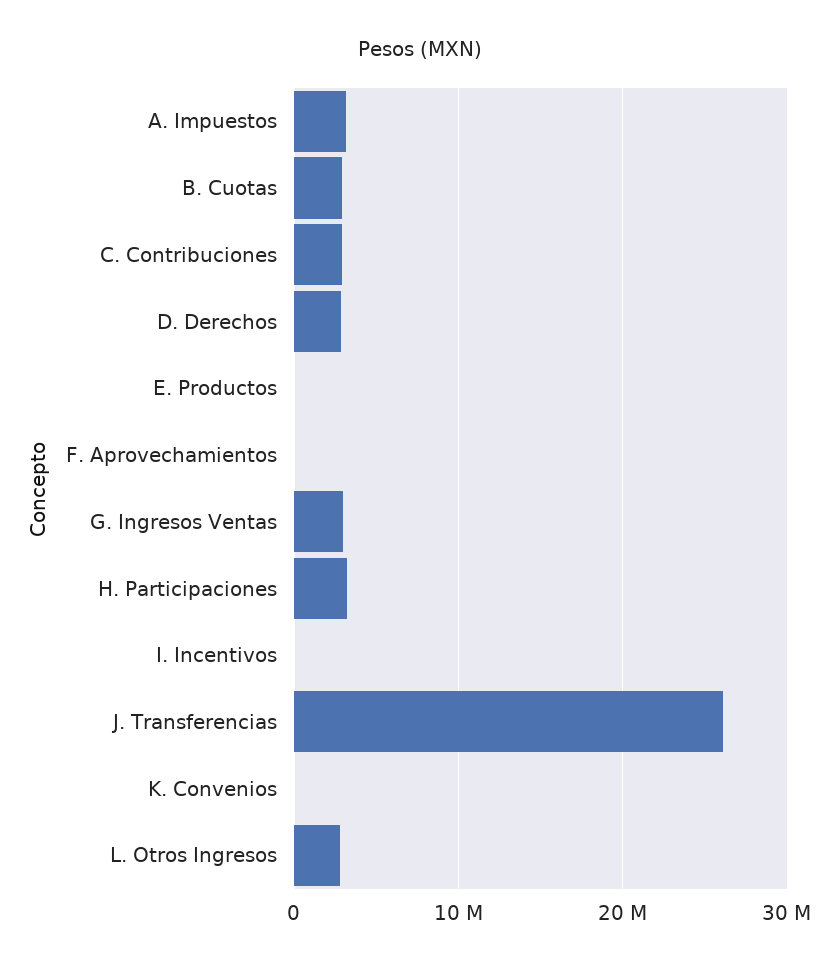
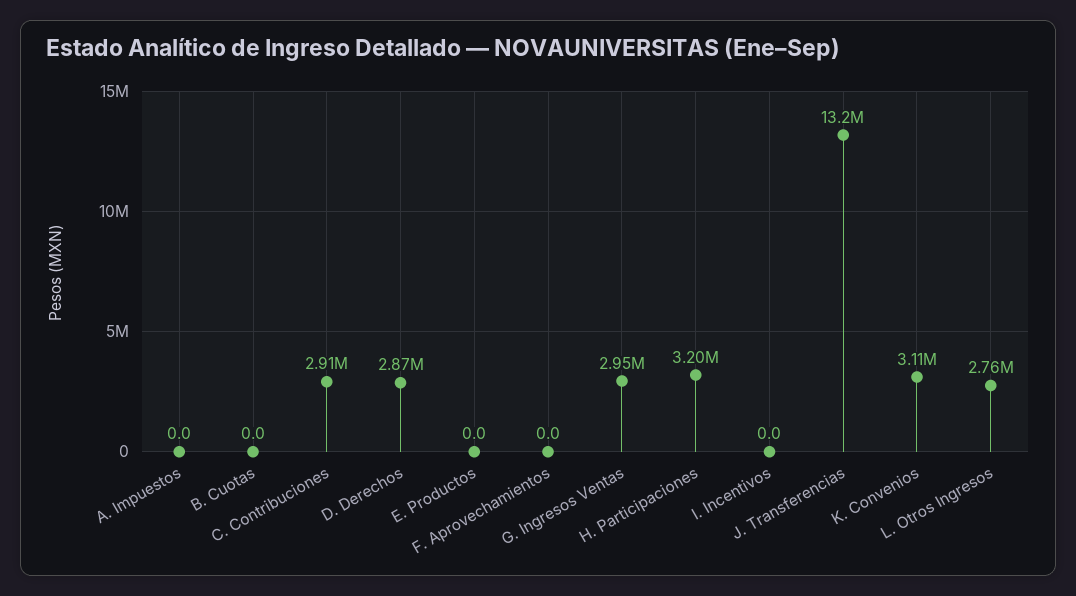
A. Impuestos: 3000000 -> 0
B. Cuotas: 3000000 -> 0
J. Transferencias: 26000000 -> 13200000
K. Convenios: 0 -> 3110000

